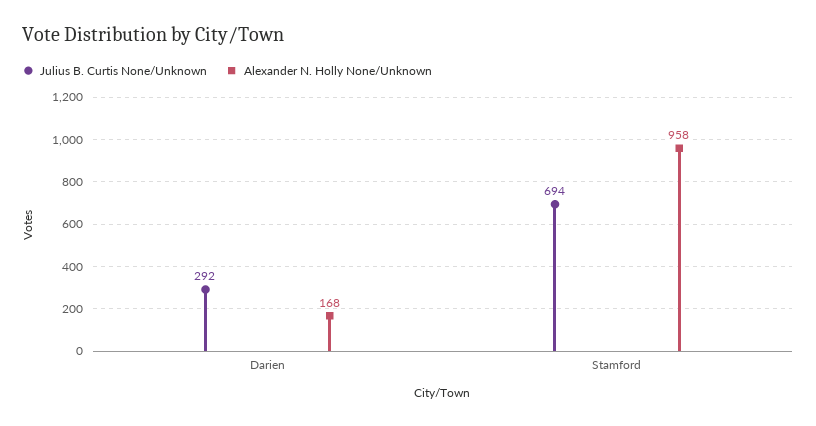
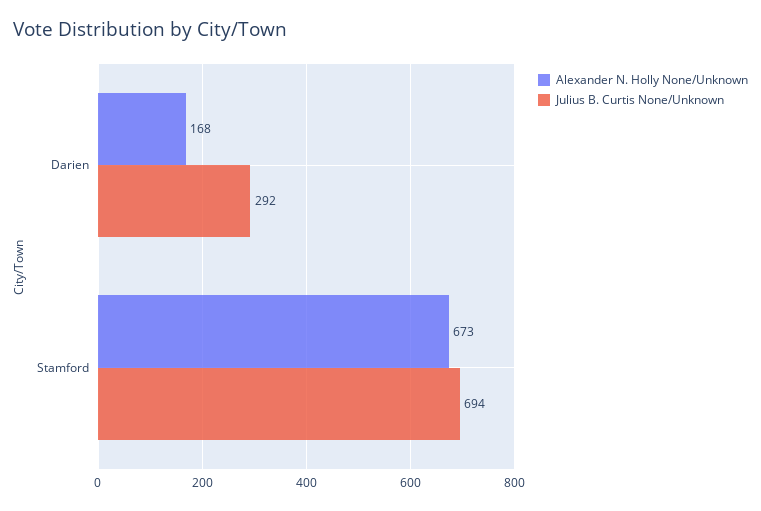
Alexander N. Holly None/Unknown, Stamford: 958 -> 673

